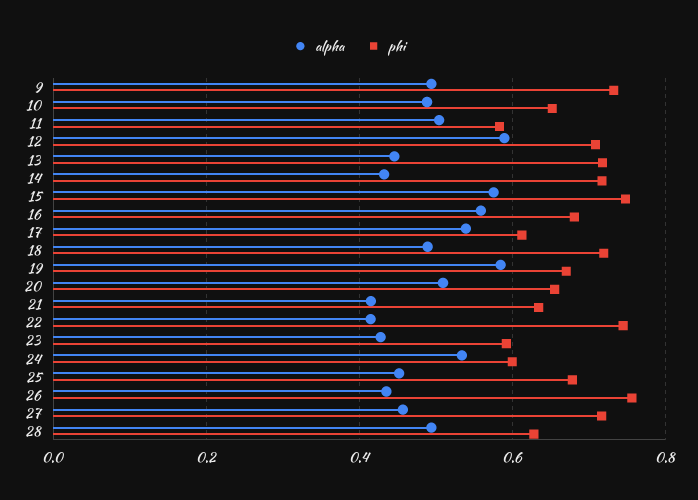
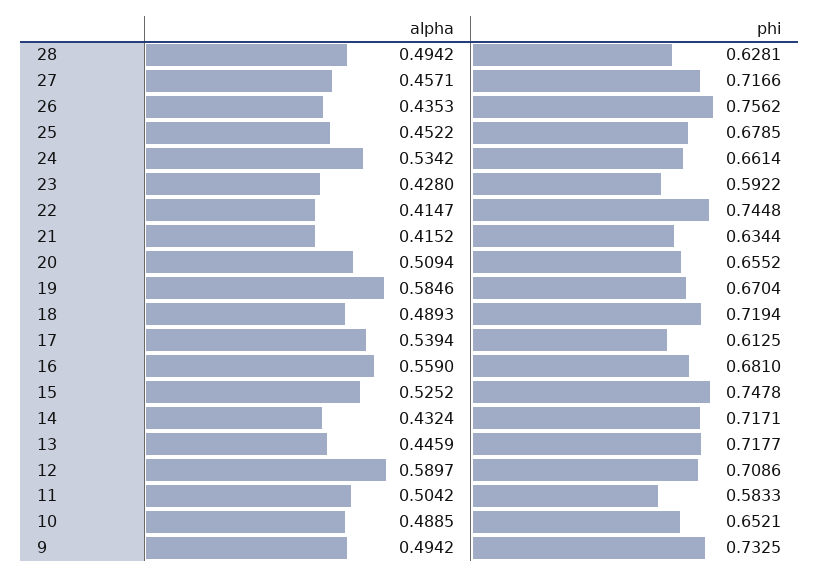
alpha, 15: 0.58 -> 0.5252
phi, 24: 0.6 -> 0.6614

